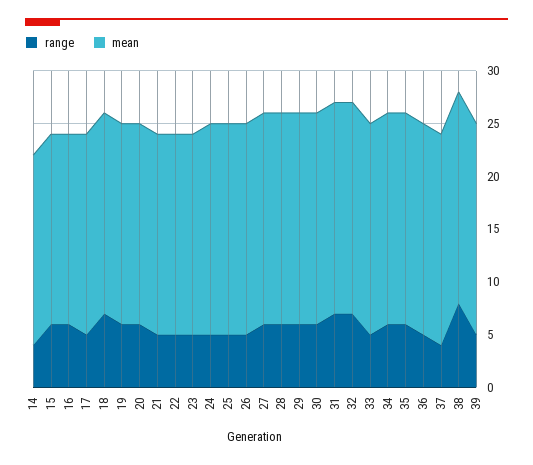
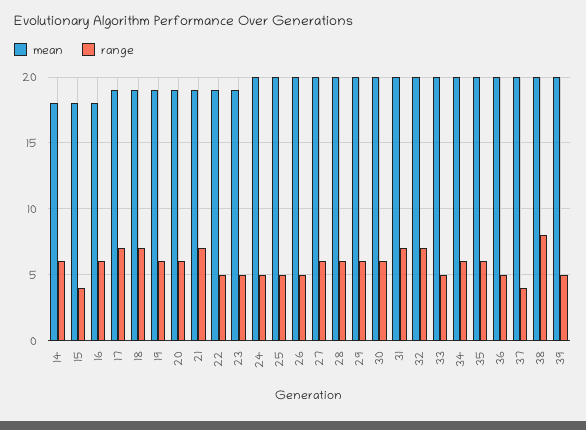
range, 14: 4 -> 6
range, 15: 6 -> 4
range, 17: 5 -> 7
range, 21: 5 -> 7

